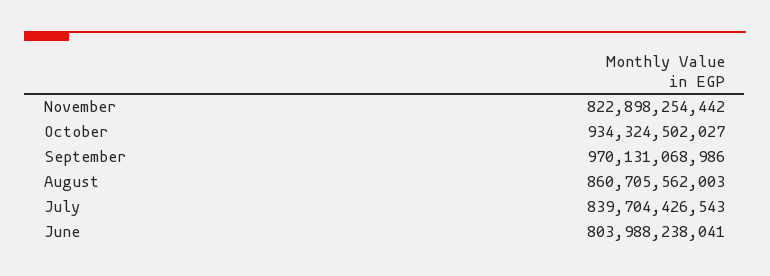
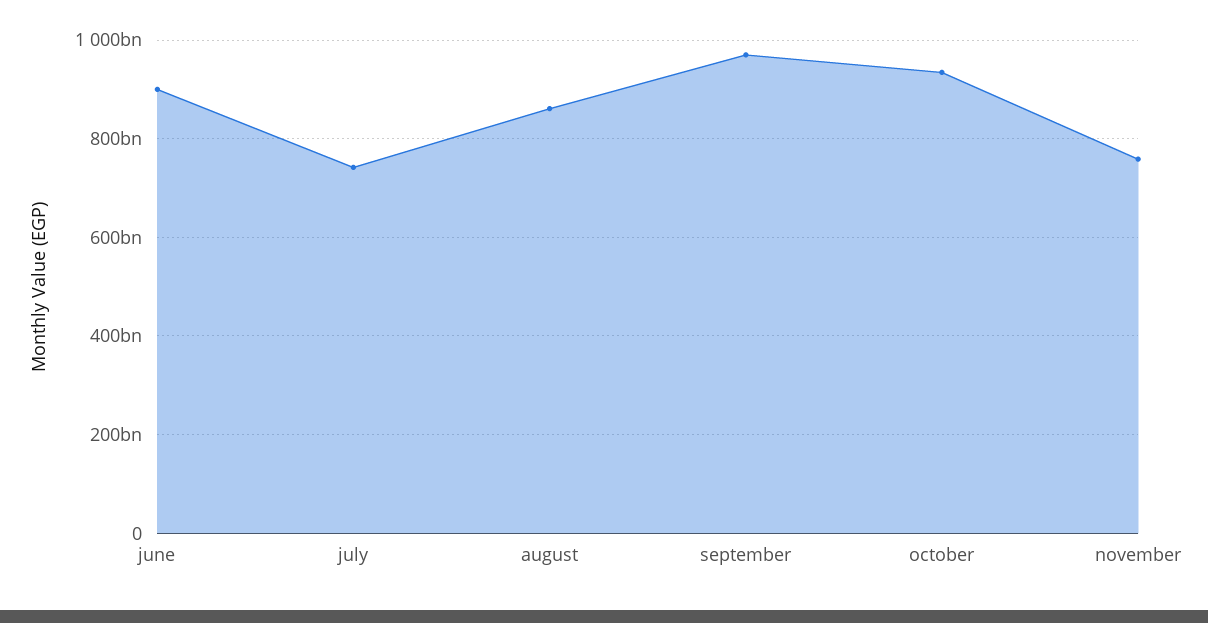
November: 822898254442 -> 760000000000
July: 839704426543 -> 740000000000
June: 803988238041 -> 900000000000

